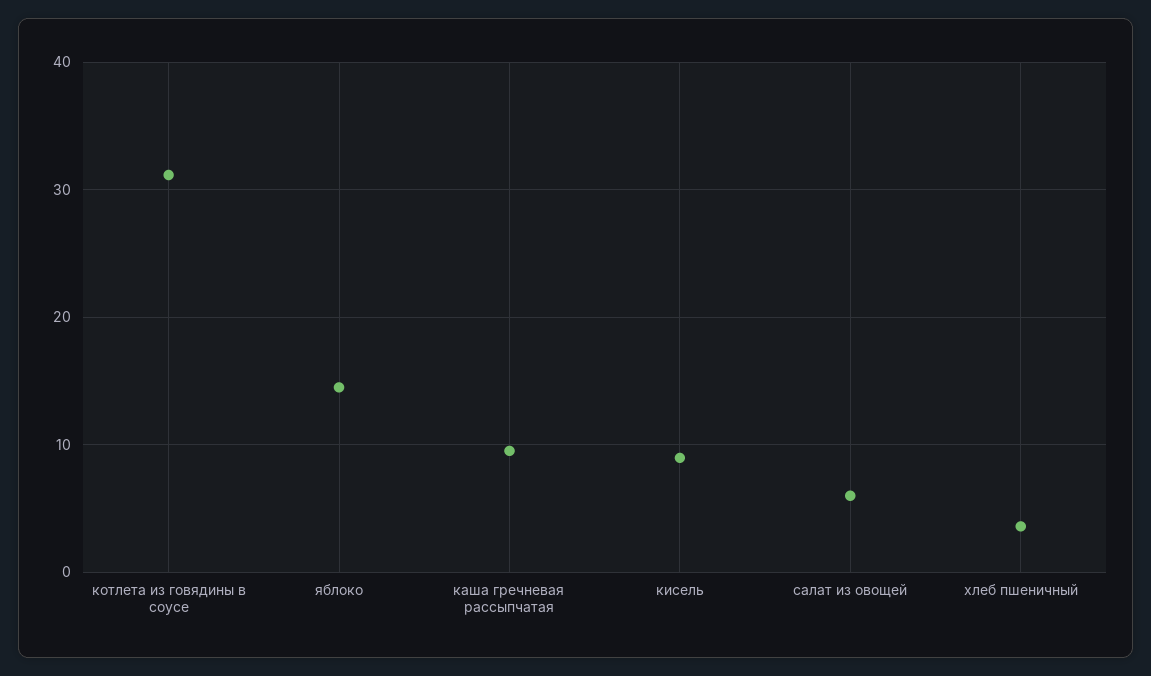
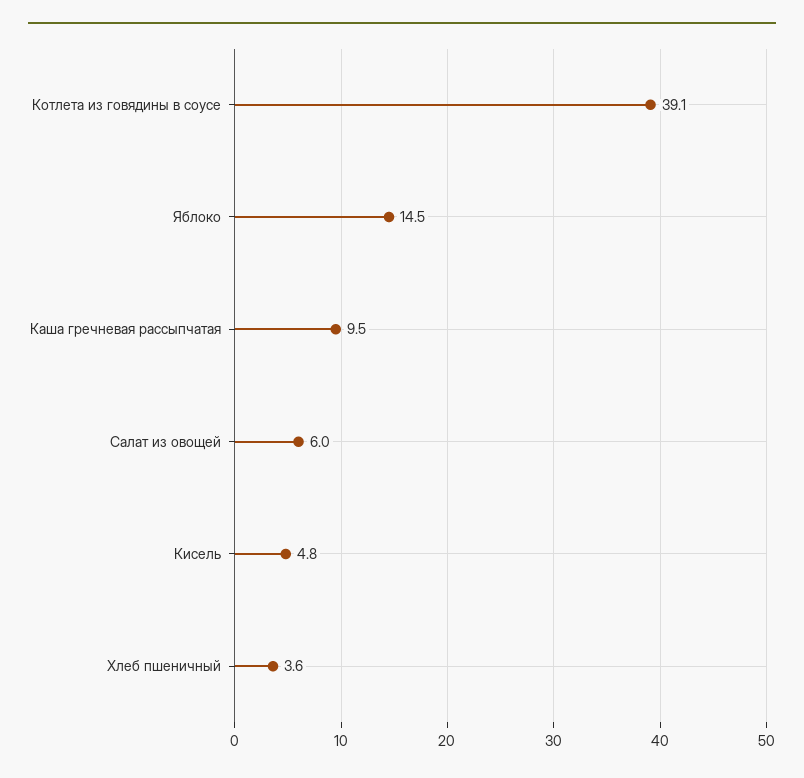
котлета из говядины в соусе: 31 -> 39.1
кисель: 9 -> 4.8

